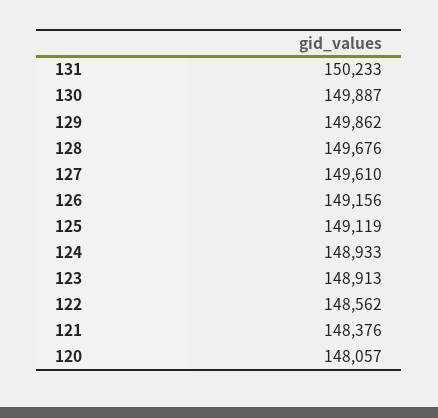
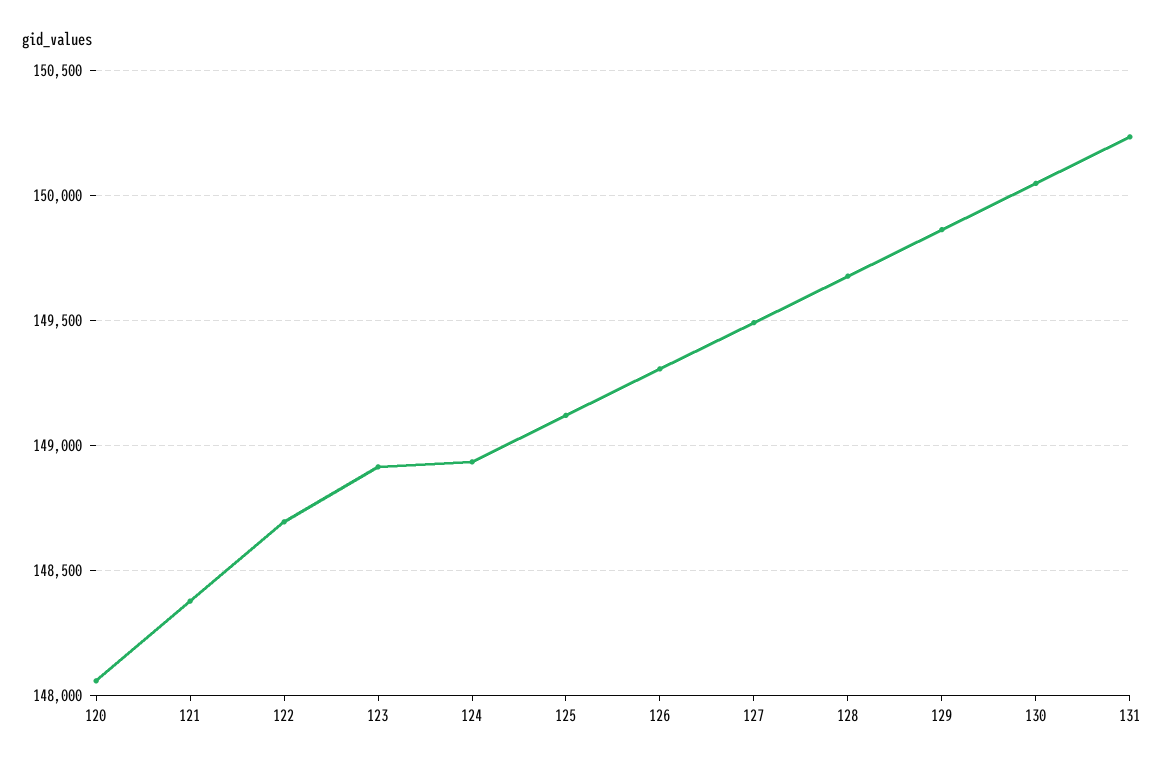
130: 149887 -> 150050
127: 149610 -> 149500
126: 149156 -> 149300
122: 148562 -> 148700

